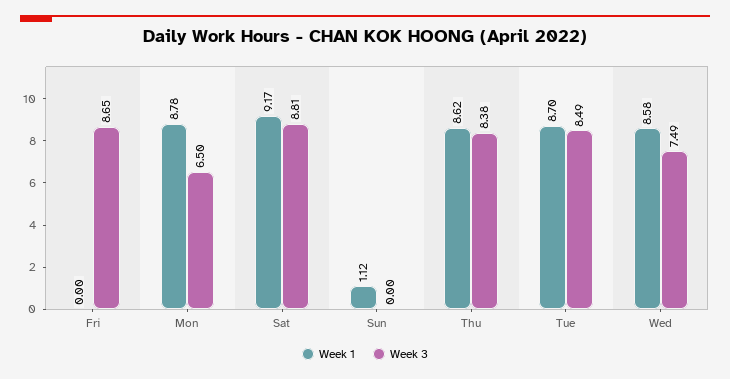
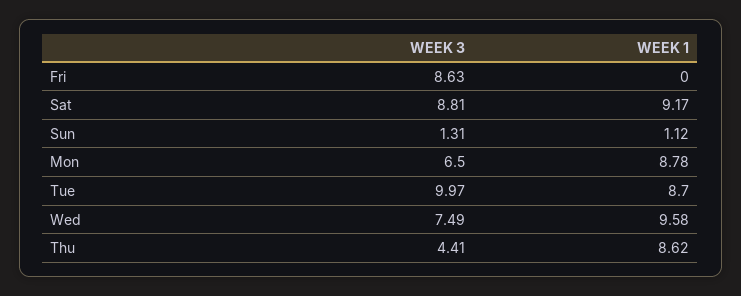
Week 3, Fri: 8.65 -> 8.63
Week 3, Sun: 0 -> 1.31
Week 3, Thu: 8.38 -> 4.41
Week 3, Tue: 8.49 -> 9.97
Week 1, Wed: 8.58 -> 9.58

